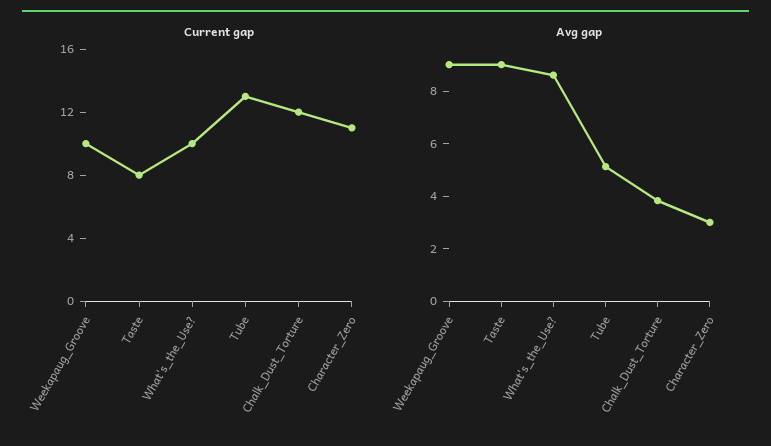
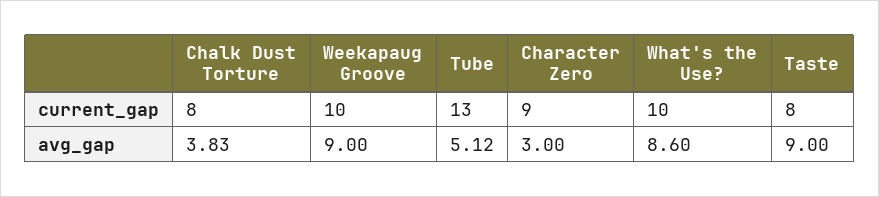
Current gap, Chalk_Dust_Torture: 12 -> 8
Current gap, Character_Zero: 11 -> 9

